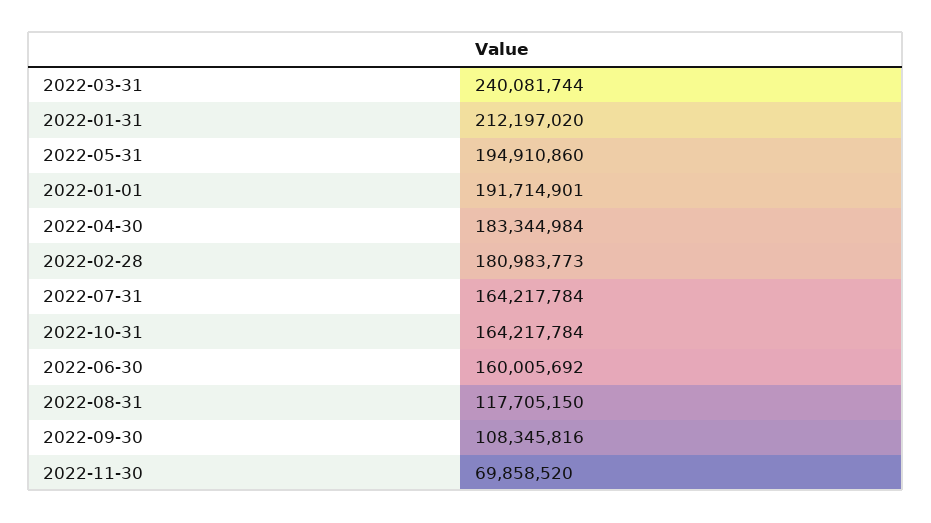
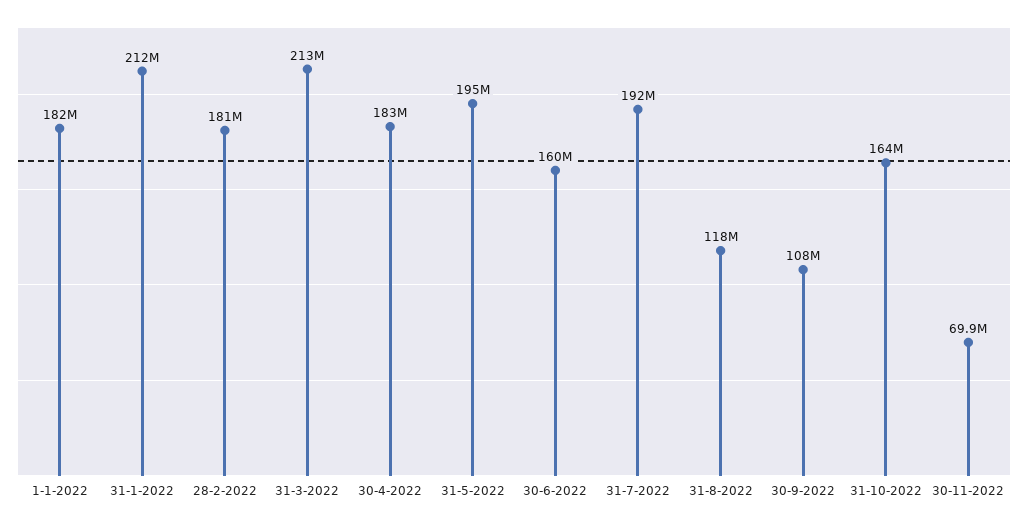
2022-03-31: 240081744 -> 213000000
2022-01-01: 191714901 -> 182000000
2022-07-31: 164217784 -> 192000000

